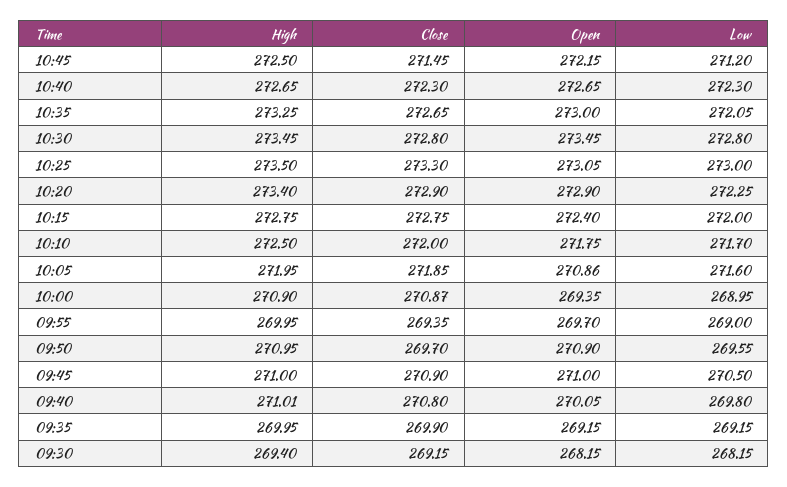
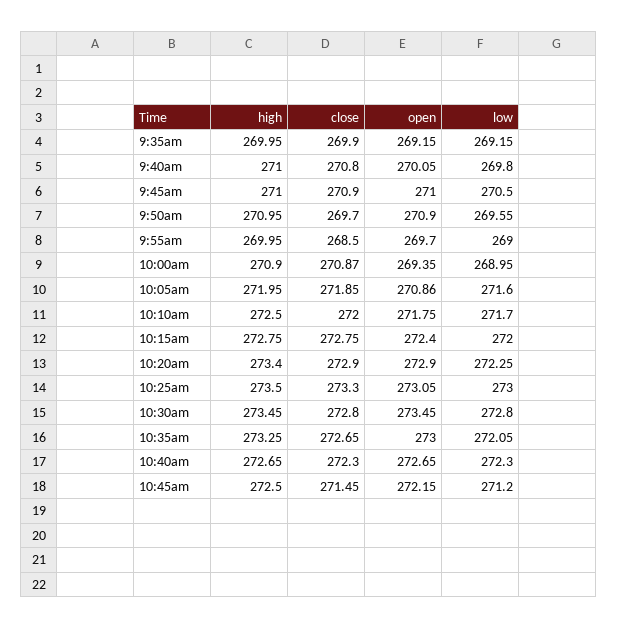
Close, 09:55: 269.35 -> 268.5
High, 09:40: 271.01 -> 271
High, 09:30: 269.4 -> none
Close, 09:30: 269.15 -> none
Open, 09:30: 268.15 -> none
Low, 09:30: 268.15 -> none

